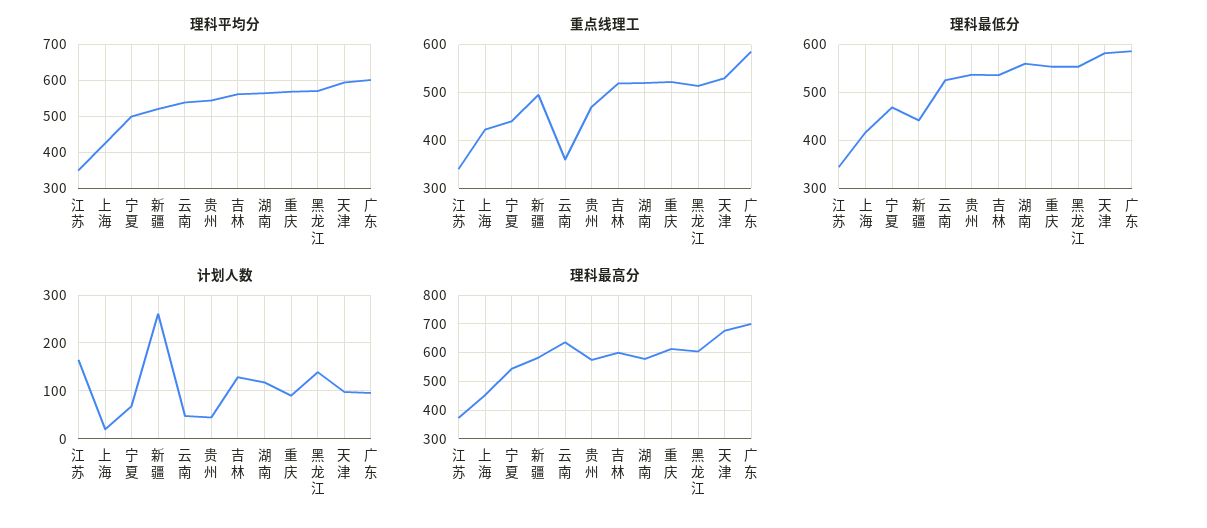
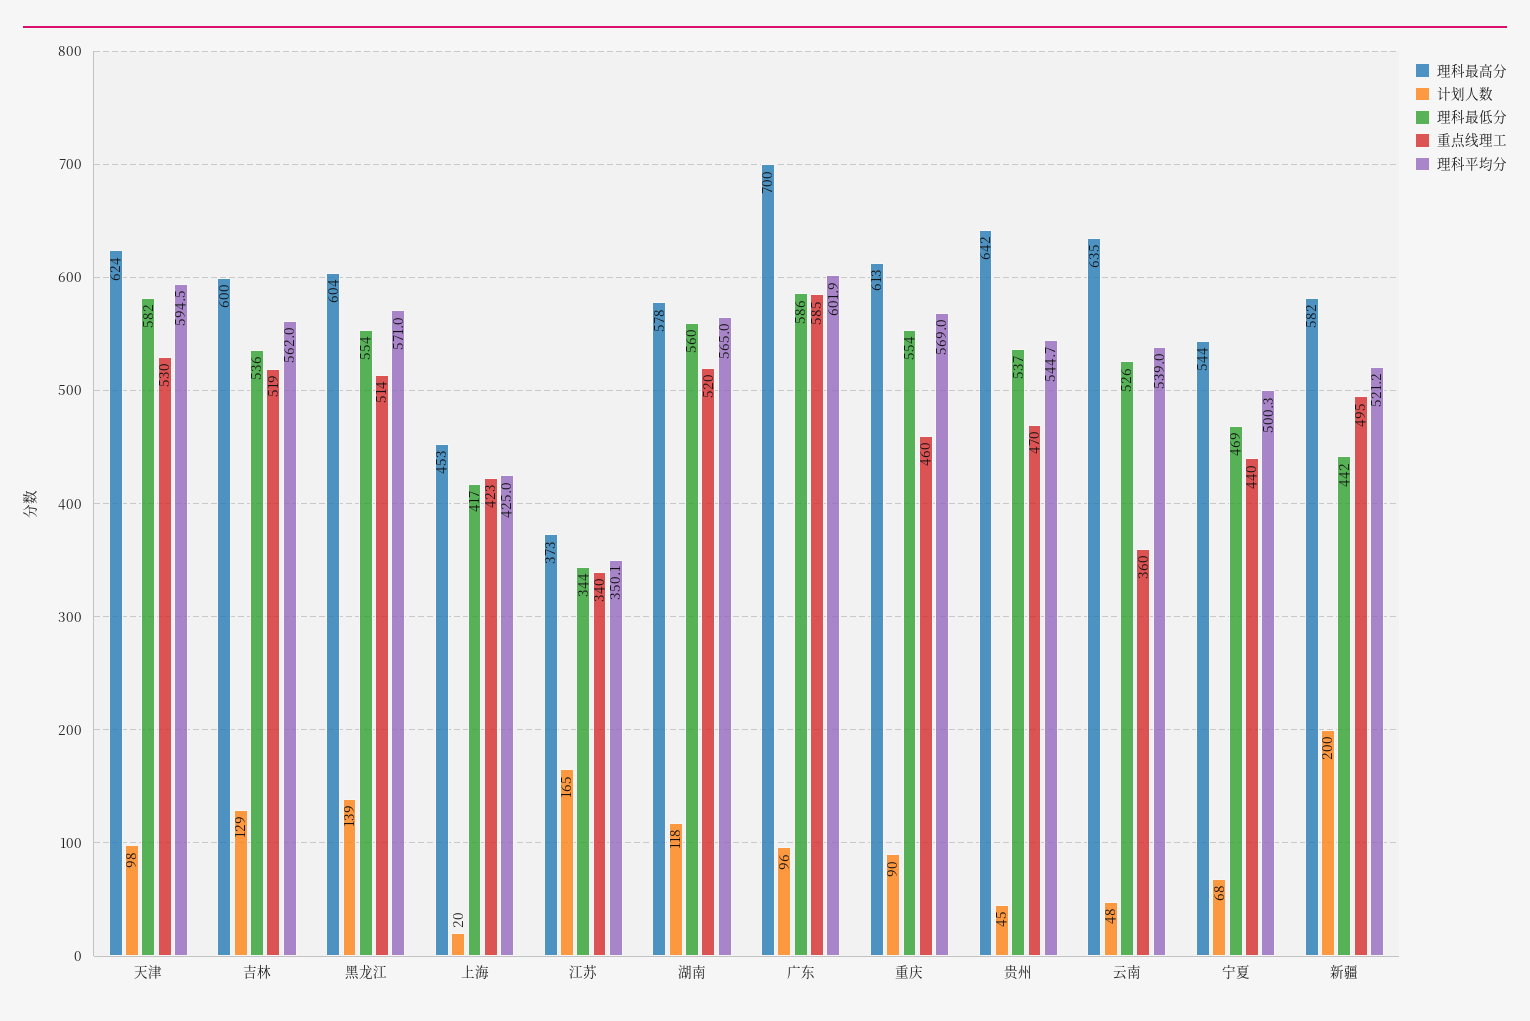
重点线理工, 重庆: 520 -> 460
计划人数, 新疆: 260 -> 200
理科最高分, 贵州: 575 -> 642
理科最高分, 天津: 675 -> 624

